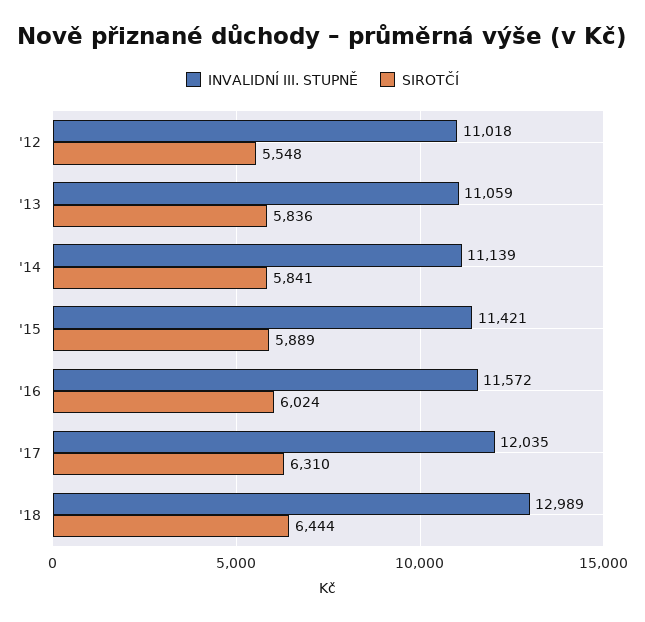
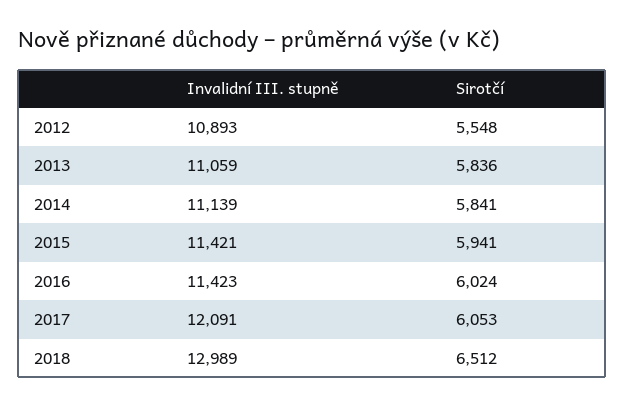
INVALIDNÍ III. STUPNĚ, '12: 11018 -> 10893
SIROTČÍ, '15: 5889 -> 5941
INVALIDNÍ III. STUPNĚ, '16: 11572 -> 11423
INVALIDNÍ III. STUPNĚ, '17: 12035 -> 12091
SIROTČÍ, '17: 6310 -> 6053
SIROTČÍ, '18: 6444 -> 6512

